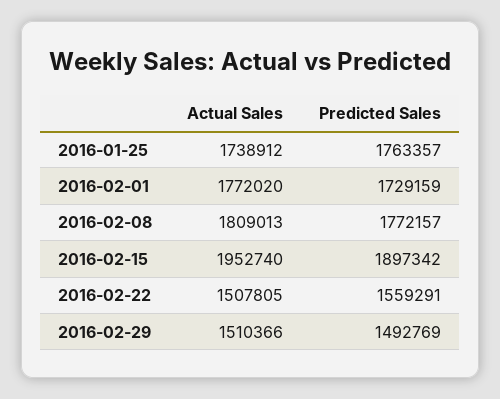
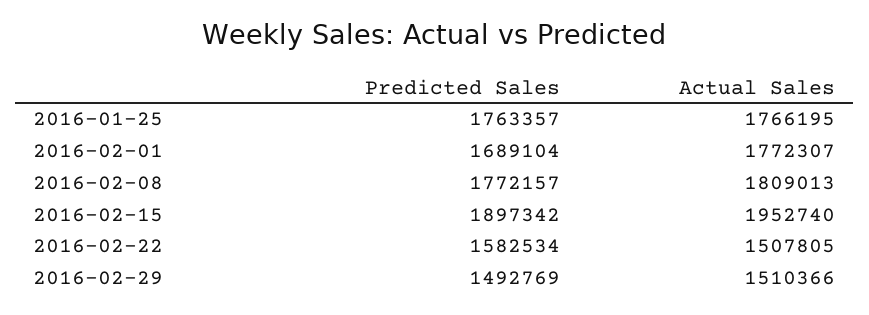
Actual Sales, 2016-01-25: 1738912 -> 1766195
Actual Sales, 2016-02-01: 1772020 -> 1772307
Predicted Sales, 2016-02-01: 1729159 -> 1689104
Predicted Sales, 2016-02-22: 1559291 -> 1582534

